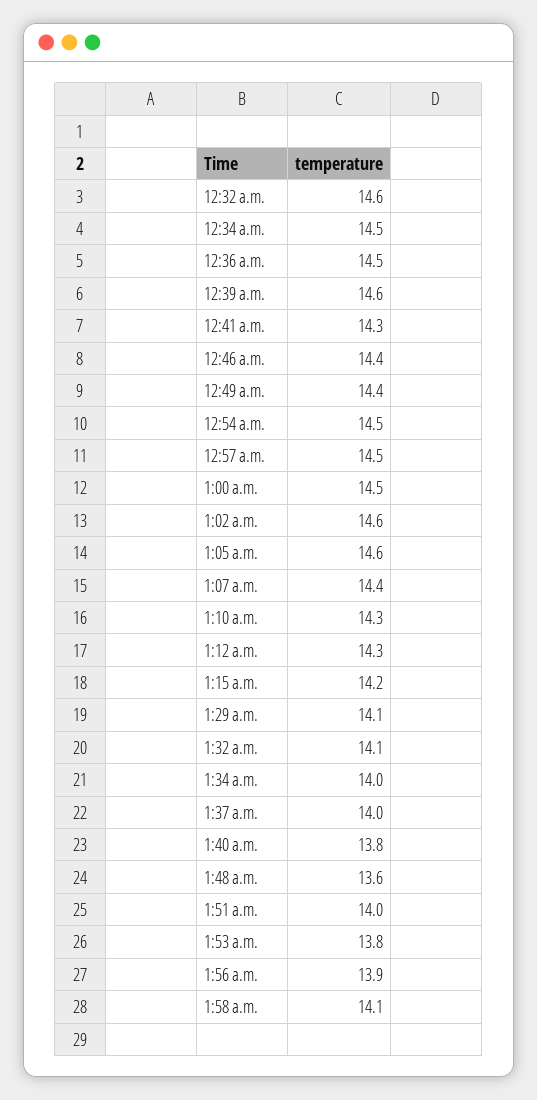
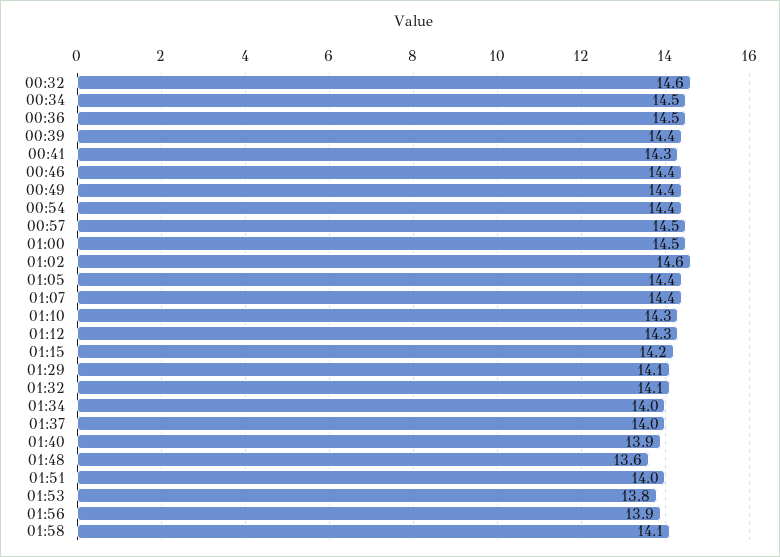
12:39 a.m.: 14.6 -> 14.4
12:54 a.m.: 14.5 -> 14.4
1:05 a.m.: 14.6 -> 14.4
1:40 a.m.: 13.8 -> 13.9

